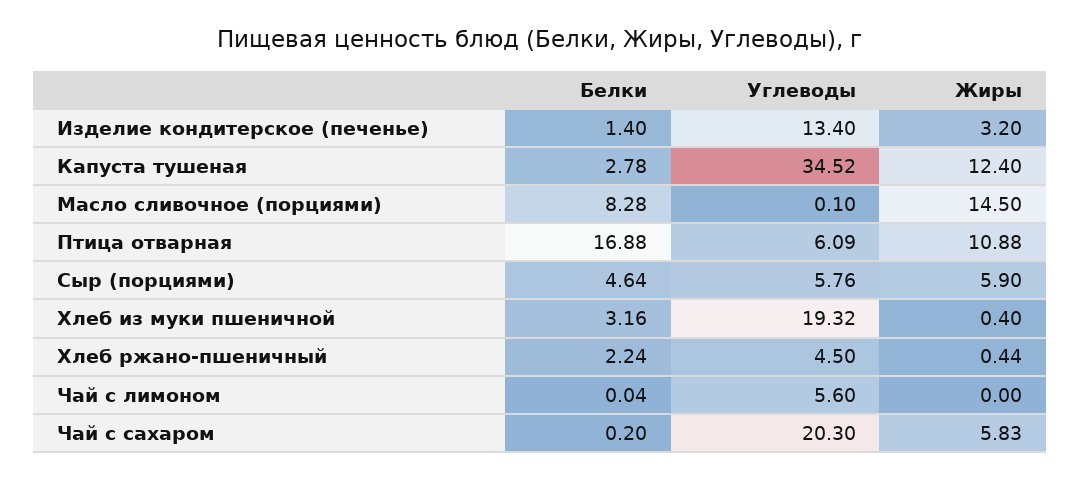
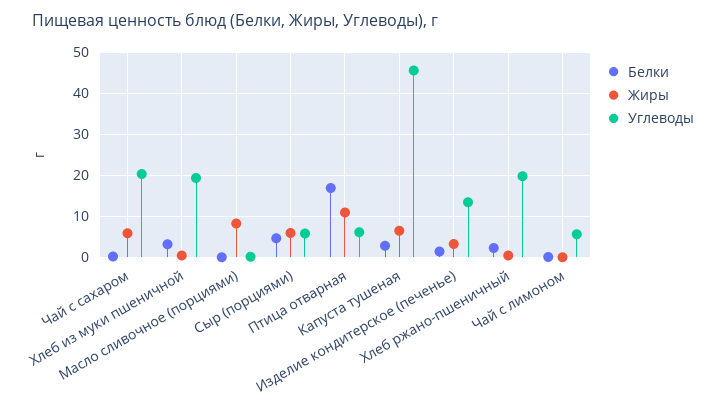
Углеводы, Капуста тушеная: 34.52 -> 46
Жиры, Капуста тушеная: 12.4 -> 6
Белки, Масло сливочное (порциями): 8.28 -> 0
Жиры, Масло сливочное (порциями): 14.5 -> 8
Углеводы, Хлеб ржано-пшеничный: 4.5 -> 20

